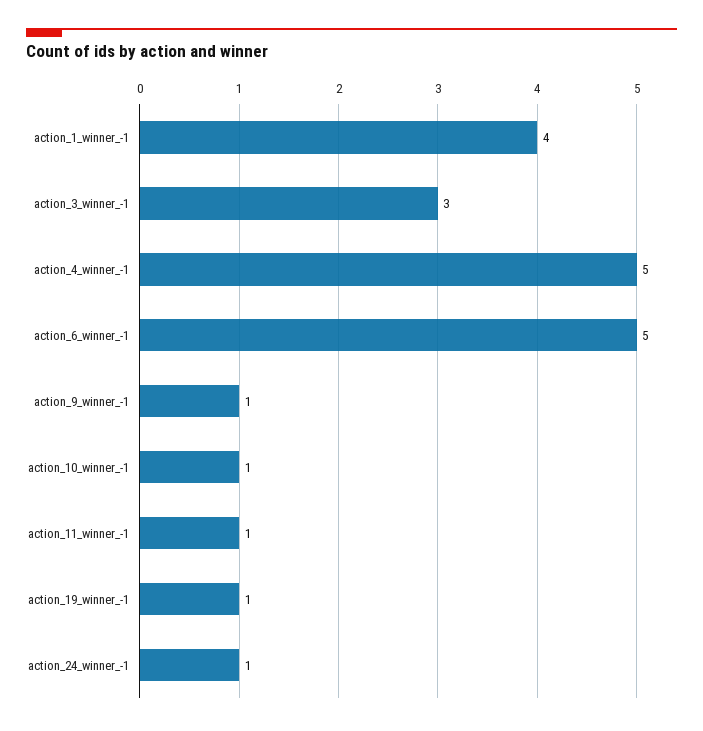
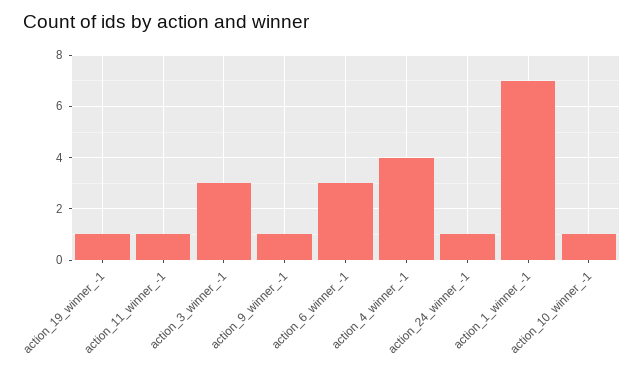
action_1_winner_-1: 4 -> 7
action_4_winner_-1: 5 -> 4
action_6_winner_-1: 5 -> 3

